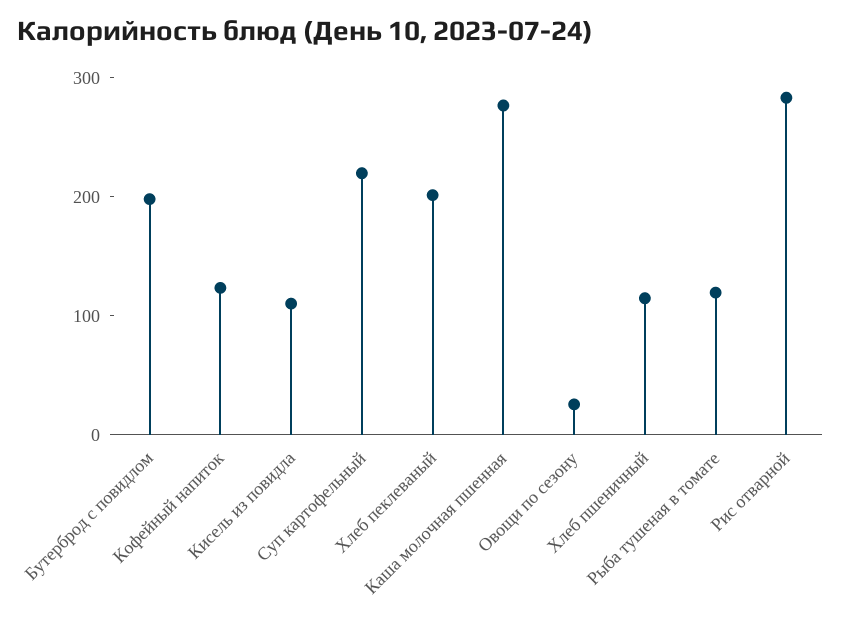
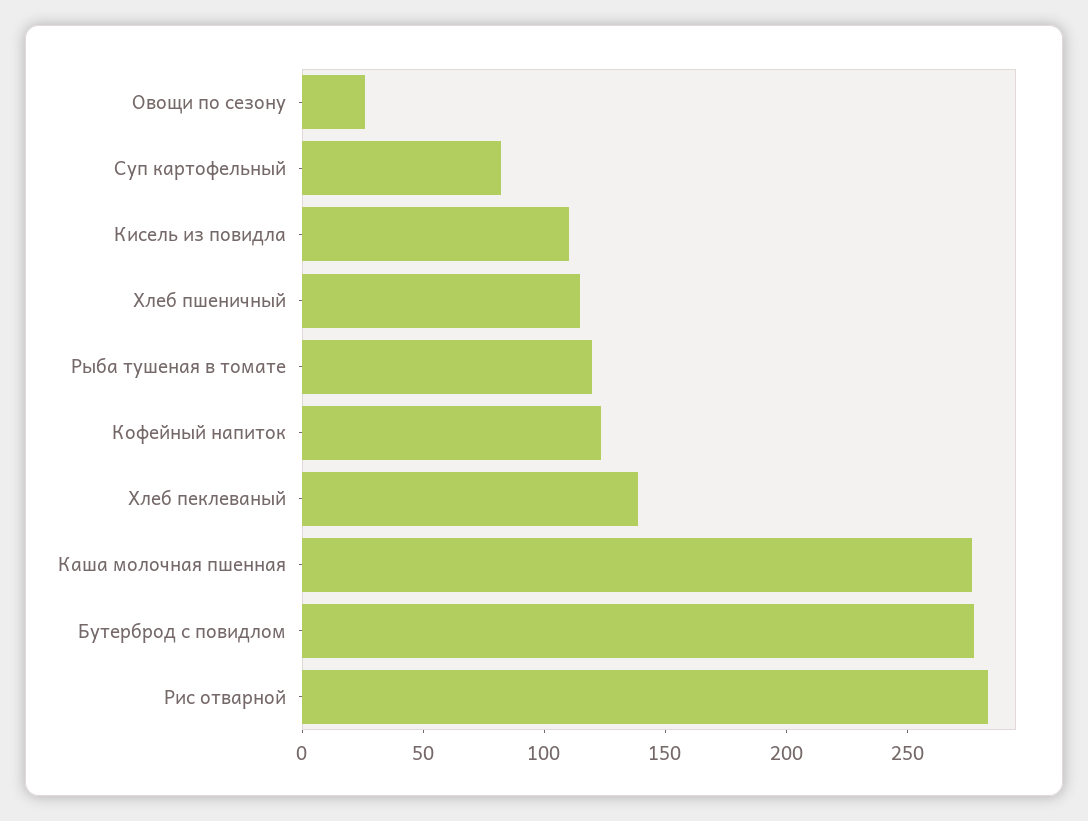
Бутерброд с повидлом: 200 -> 280
Суп картофельный: 220 -> 80
Хлеб пеклеваный: 200 -> 140

